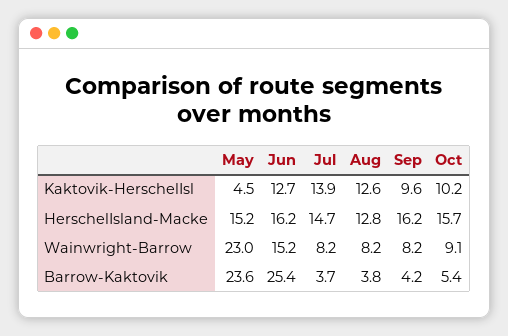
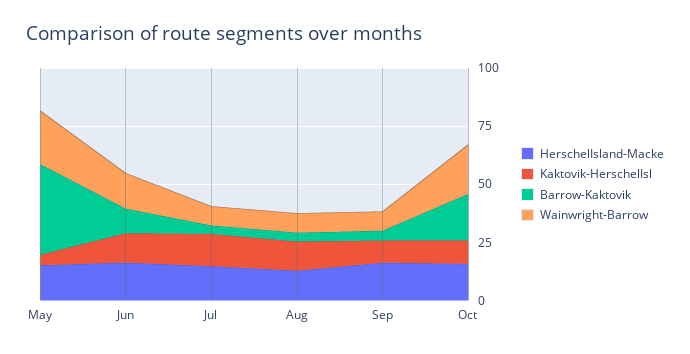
Wainwright-Barrow, Oct: 9.1 -> 20
Barrow-Kaktovik, May: 23.6 -> 40
Barrow-Kaktovik, Jun: 25.4 -> 10
Barrow-Kaktovik, Oct: 5.4 -> 20

